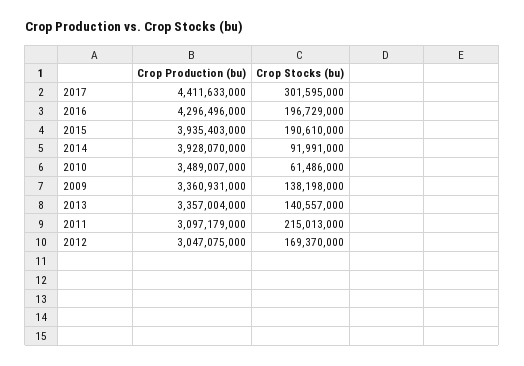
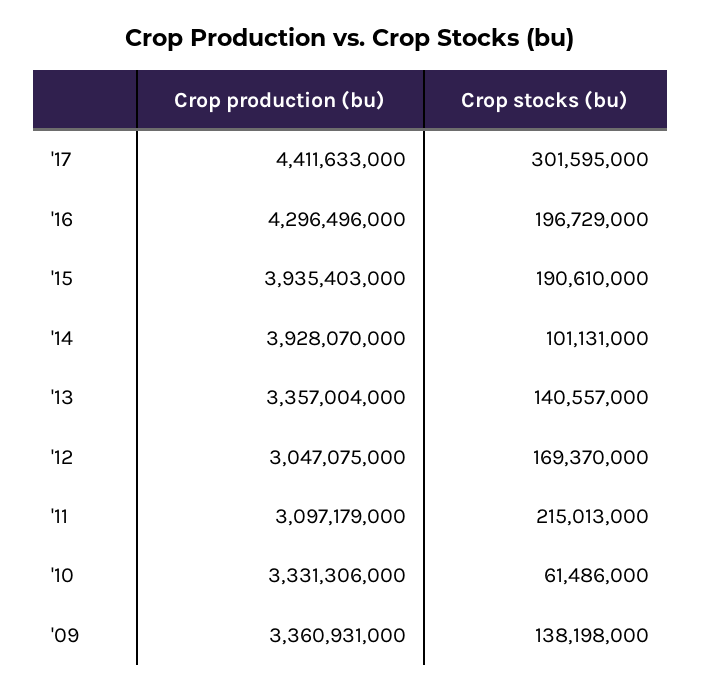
Crop Stocks (bu), 2014: 91991000 -> 101131000
Crop Production (bu), 2010: 3489007000 -> 3331306000

